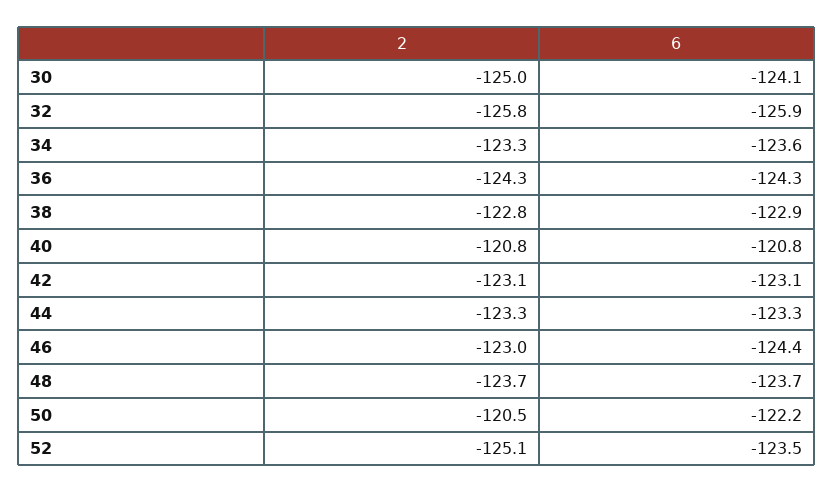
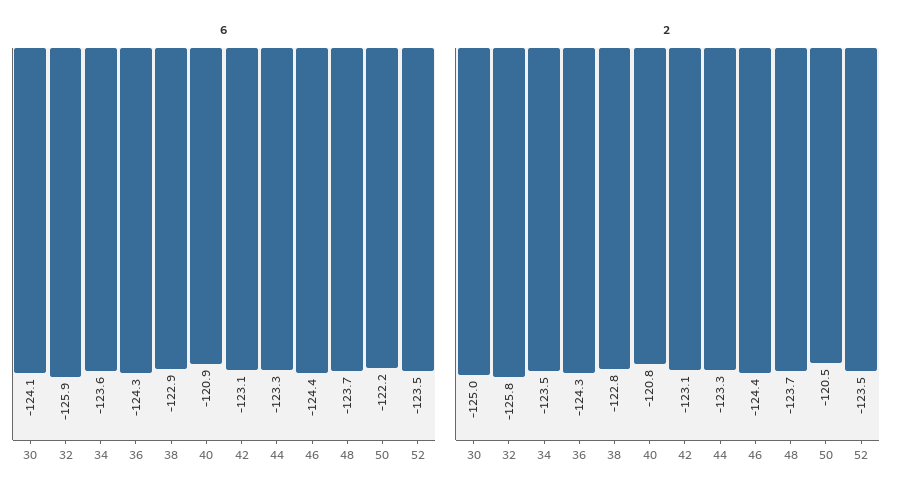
2, 34: -123.3 -> -123.5
6, 40: -120.8 -> -120.9
2, 46: -123 -> -124.4
2, 52: -125.1 -> -123.5

